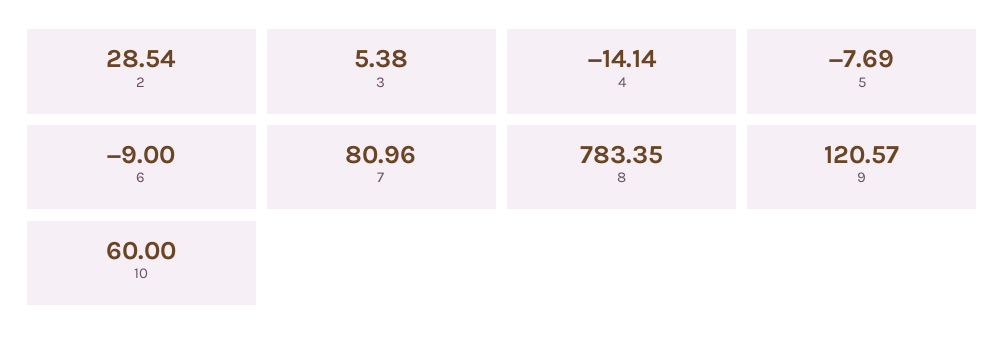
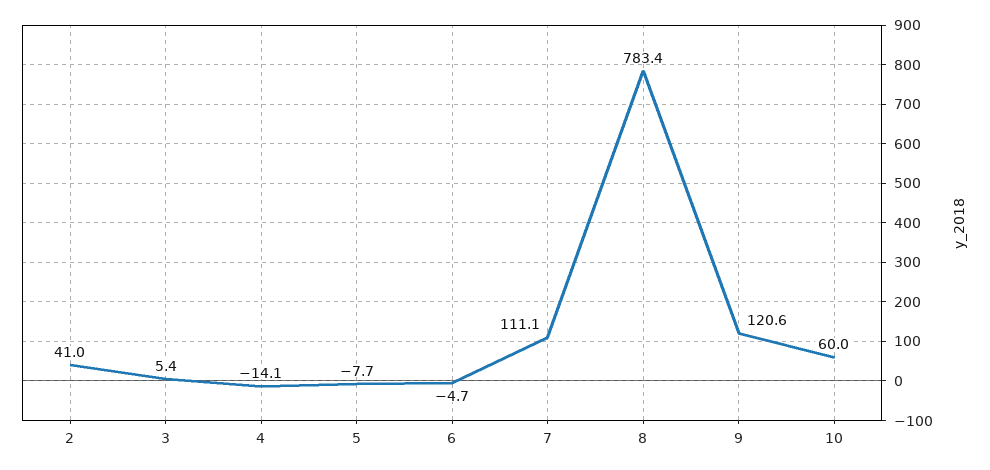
2: 28.54 -> 41
6: -9 -> -4.7
7: 80.96 -> 111.1

